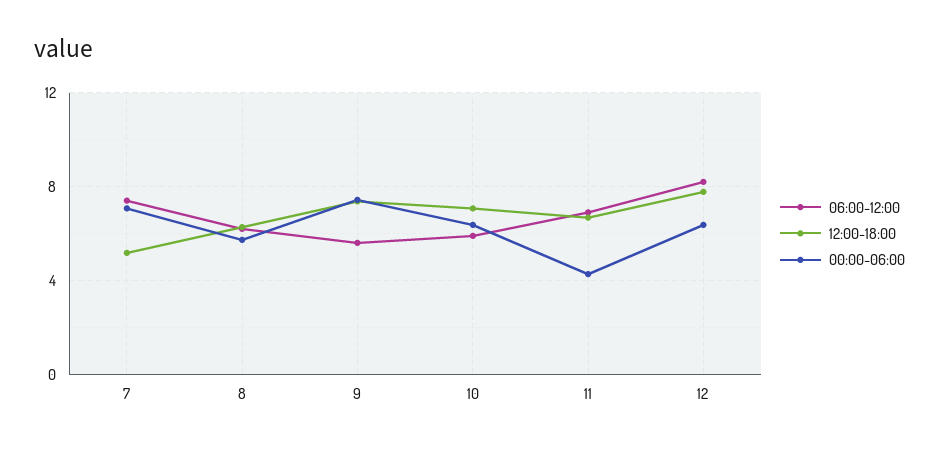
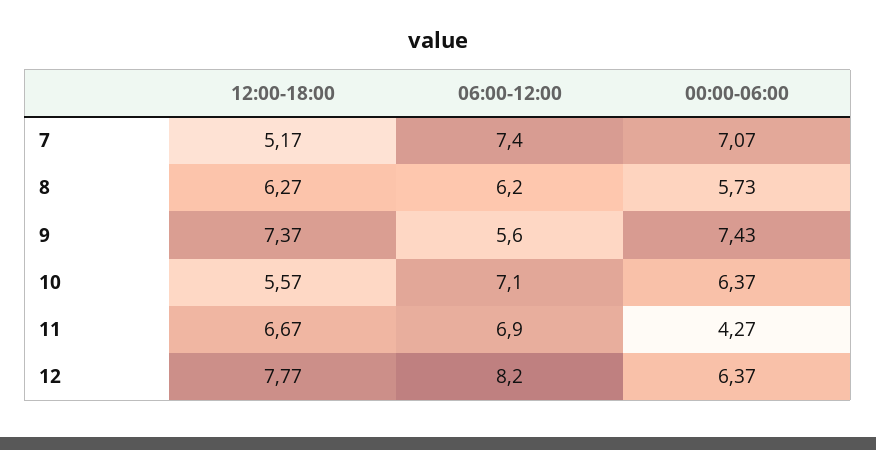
06:00-12:00, 10: 6 -> 7.1
12:00-18:00, 10: 7 -> 5.57

